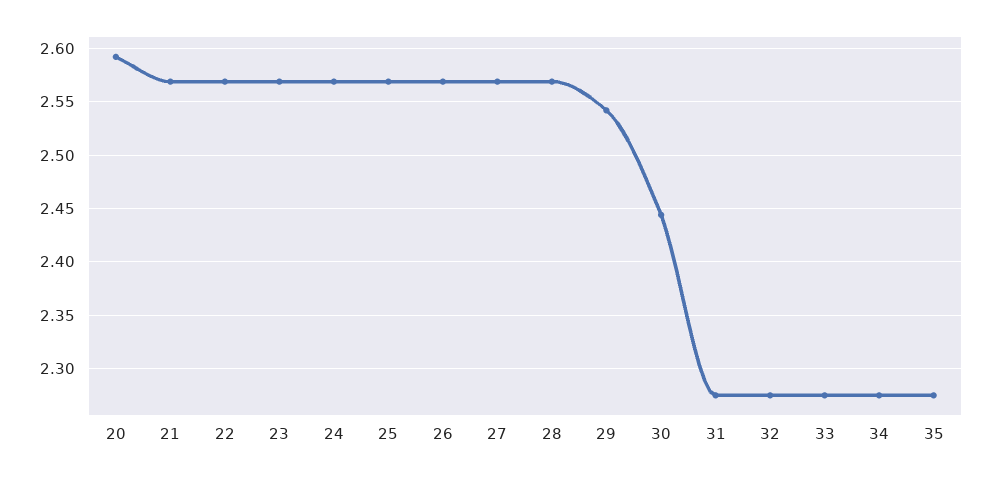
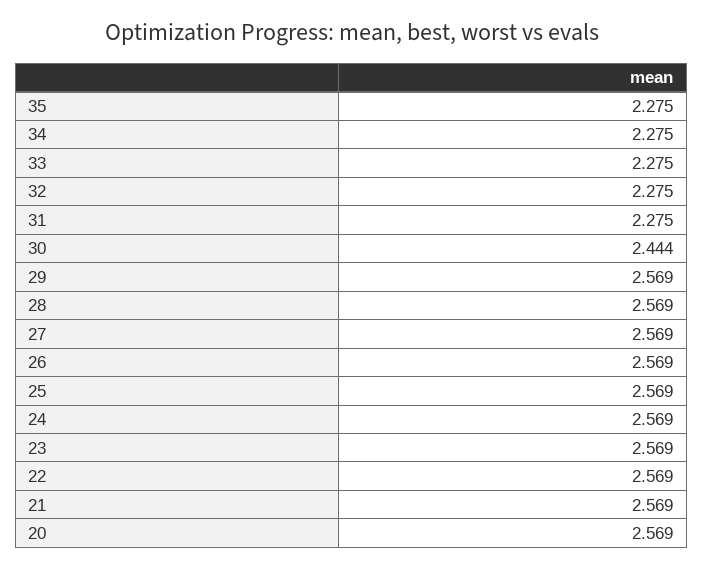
20: 2.59 -> 2.569
29: 2.54 -> 2.569

